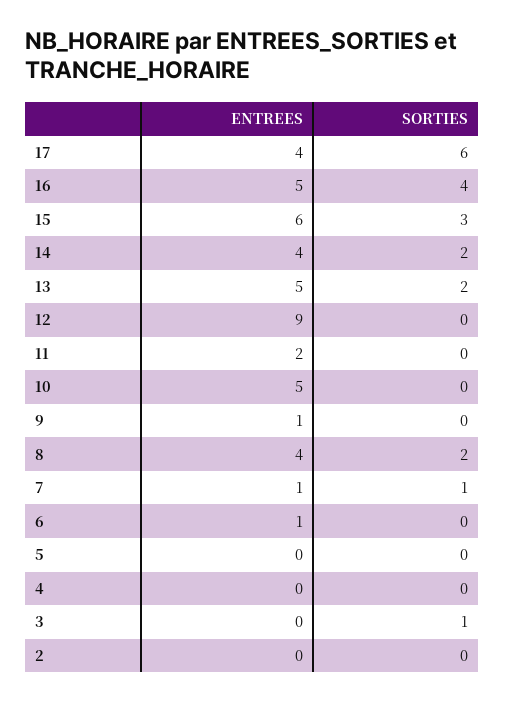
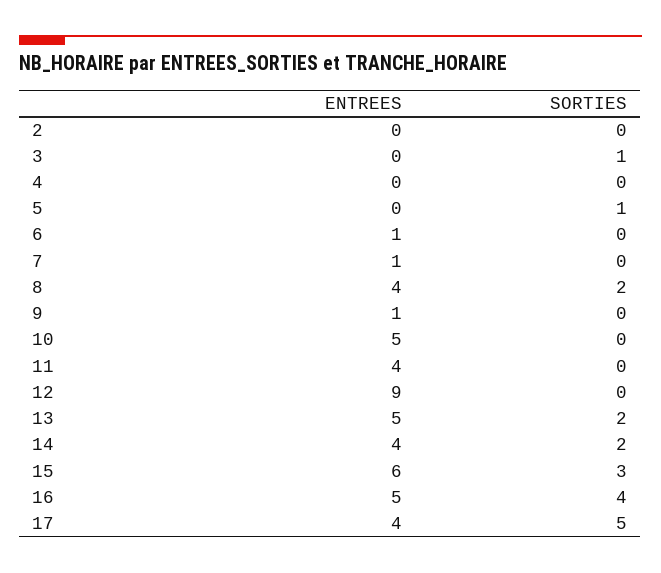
SORTIES, 17: 6 -> 5
ENTREES, 11: 2 -> 4
SORTIES, 7: 1 -> 0
SORTIES, 5: 0 -> 1

